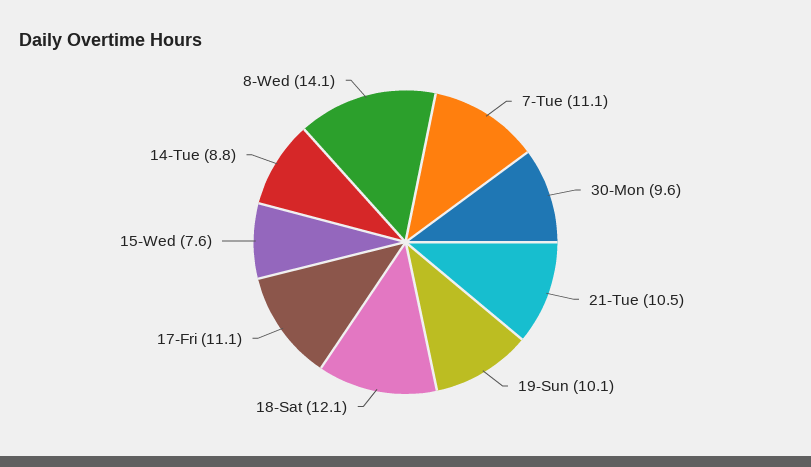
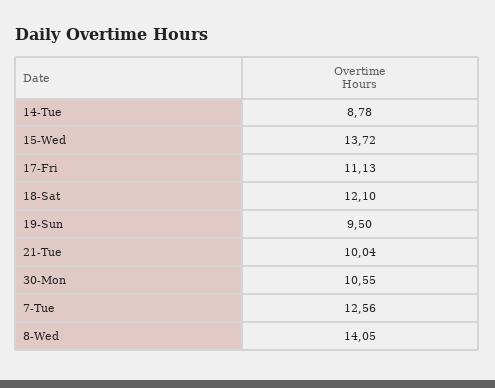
7-Tue: 11.1 -> 12.56
30-Mon: 9.6 -> 10.55
21-Tue: 10.5 -> 10.04
19-Sun: 10.1 -> 9.5
15-Wed: 7.6 -> 13.72

